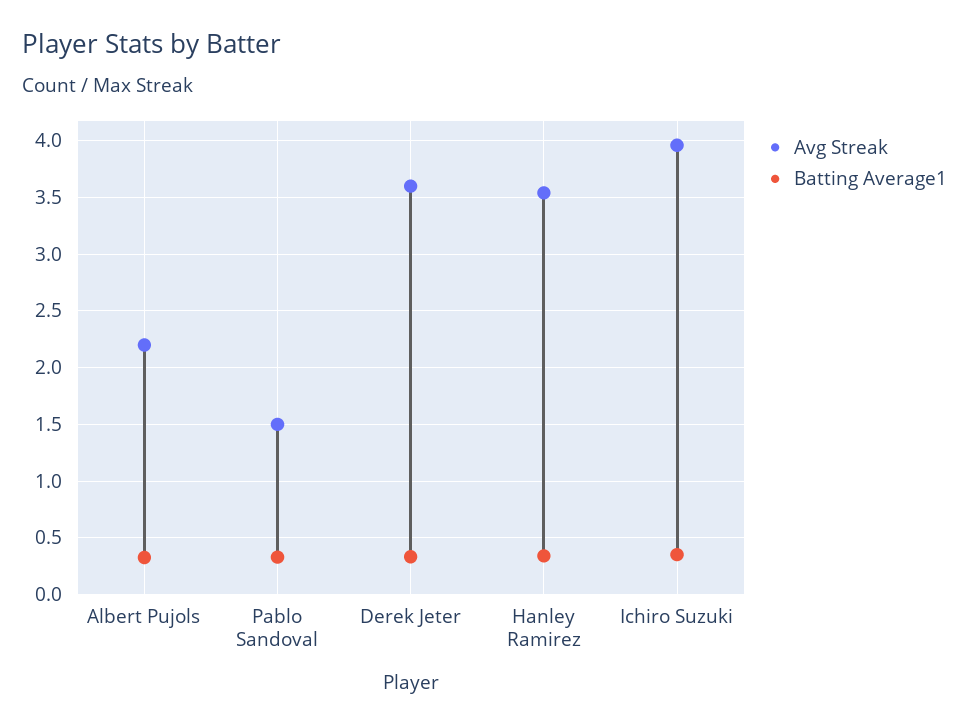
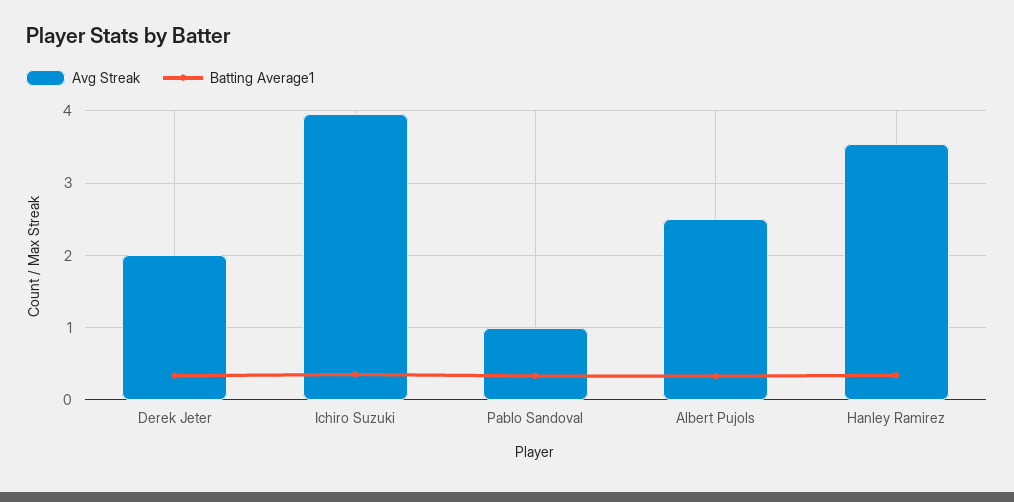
Avg Streak, Albert Pujols: 2.2 -> 2.5
Avg Streak, Pablo Sandoval: 1.5 -> 1
Avg Streak, Derek Jeter: 3.6 -> 2

